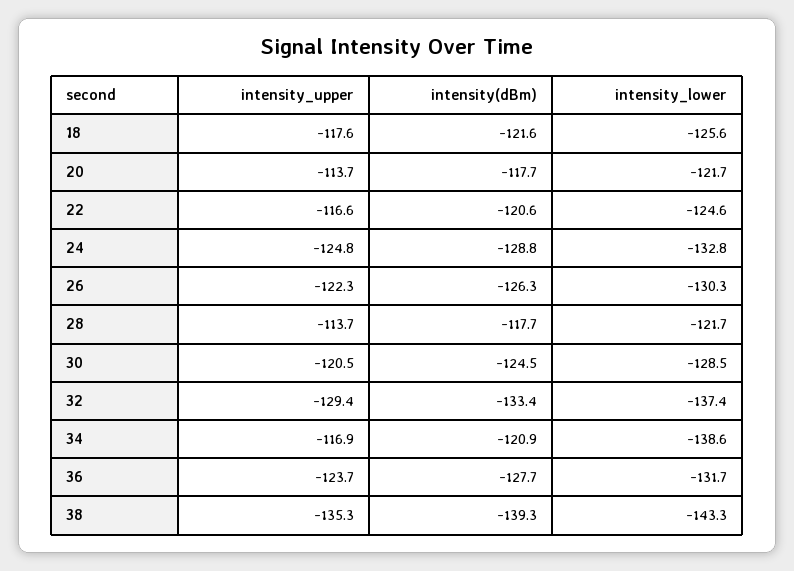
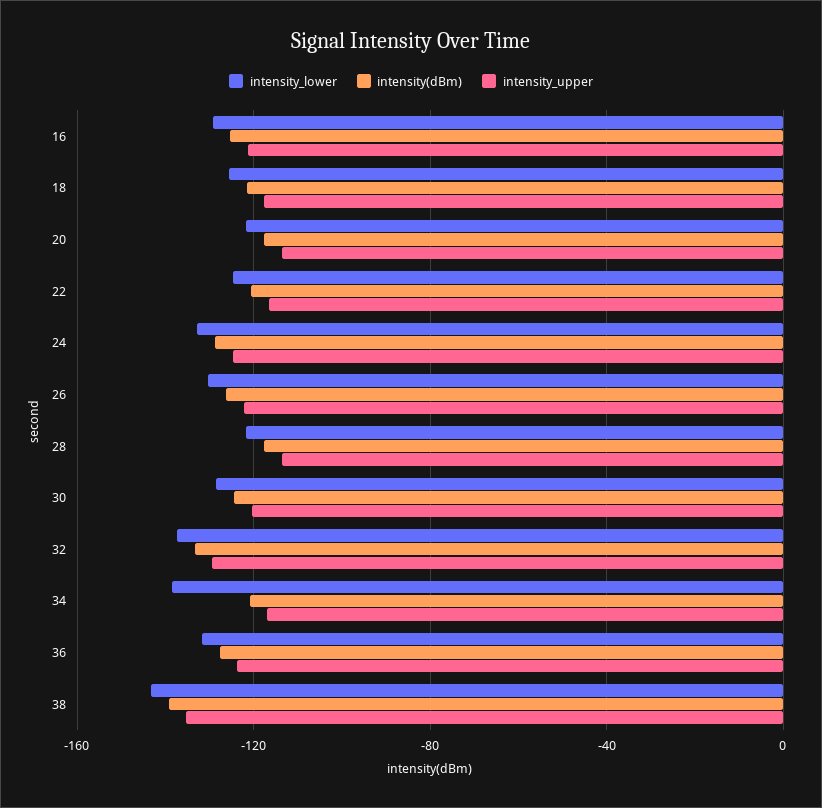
intensity_lower, 16: none -> -130
intensity(dBm), 16: none -> -125
intensity_upper, 16: none -> -120

